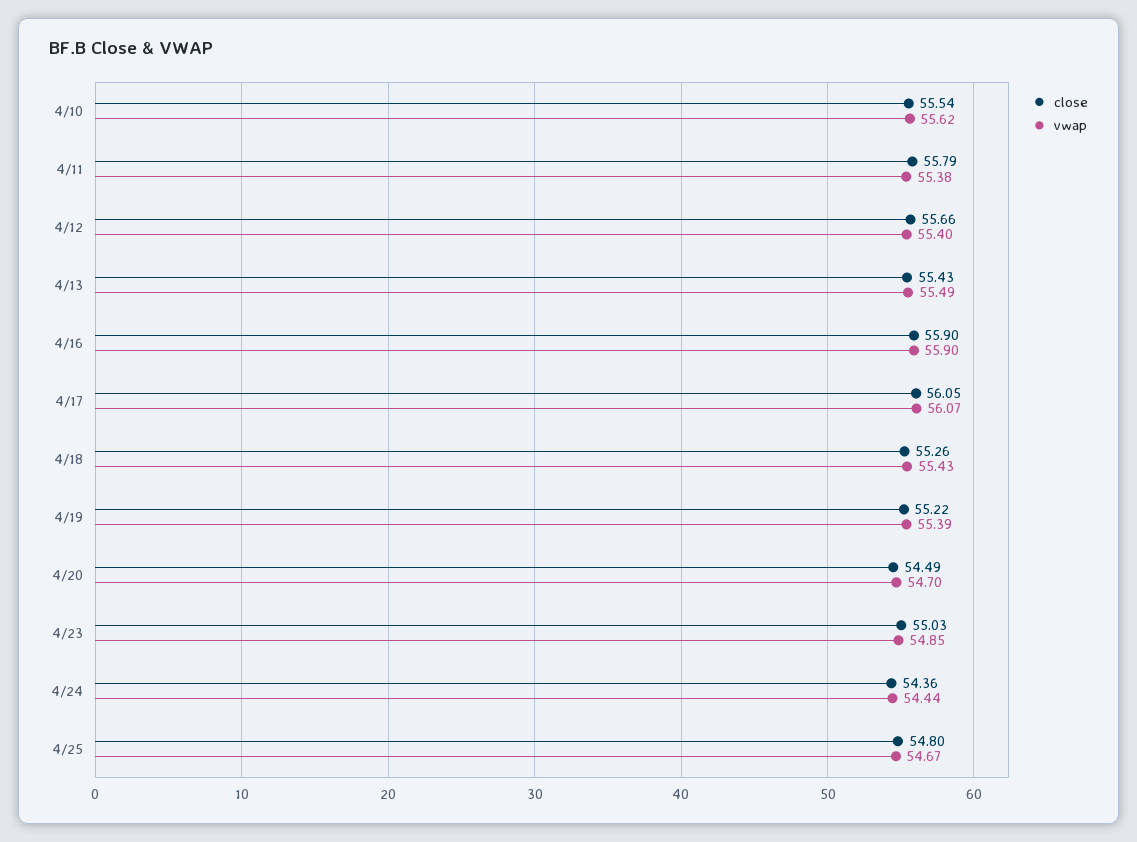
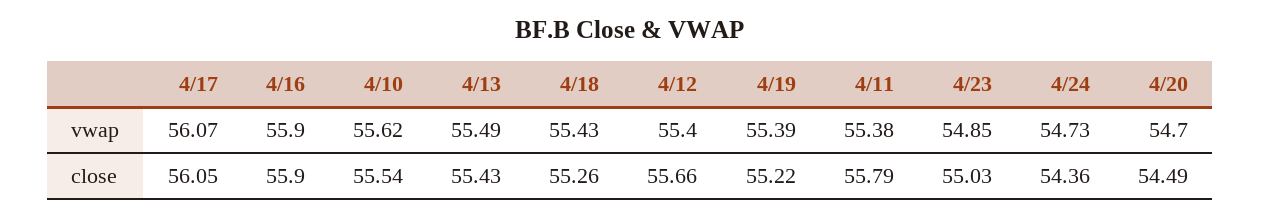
vwap, 4/24: 54.44 -> 54.73
close, 4/25: 54.8 -> none
vwap, 4/25: 54.67 -> none

